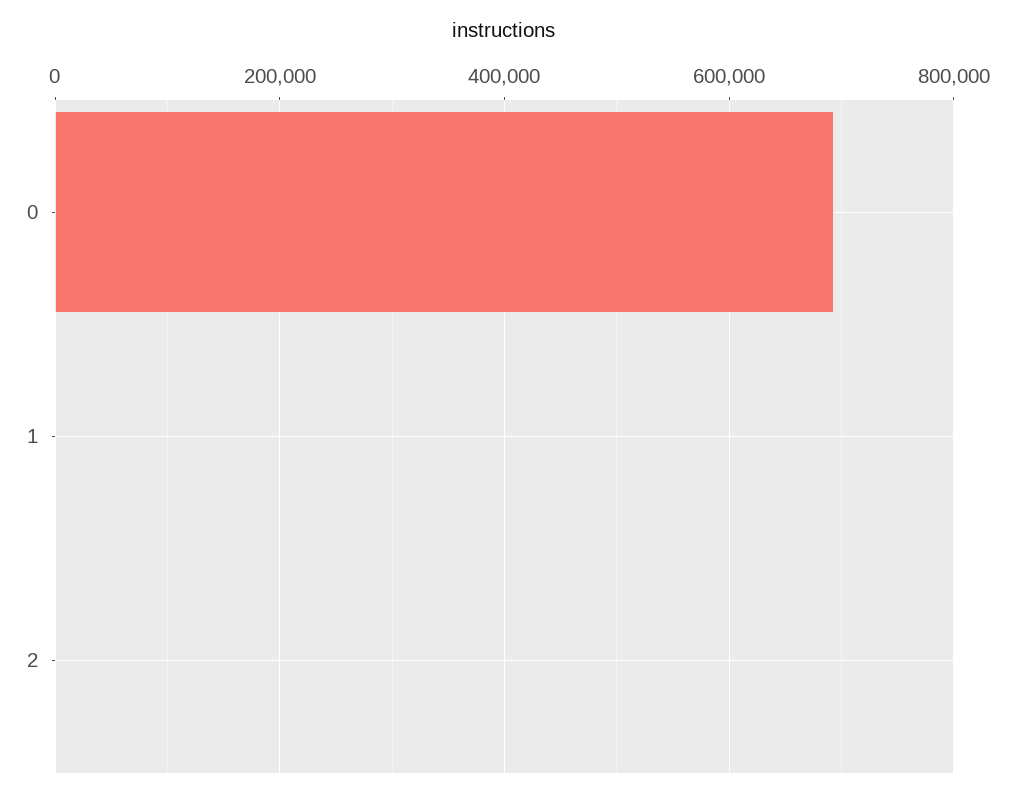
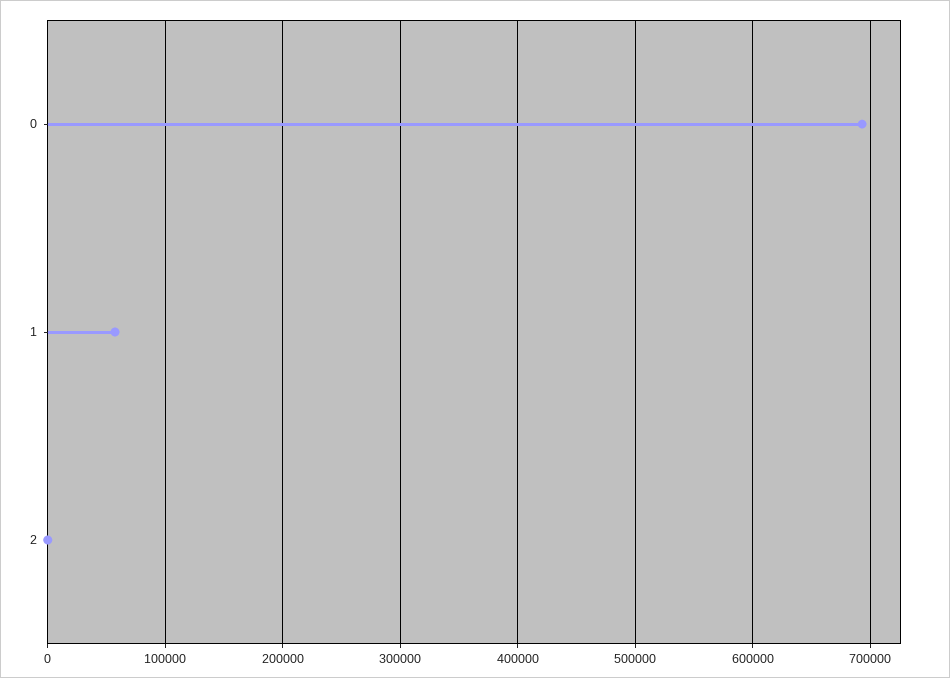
1: 0 -> 60000

